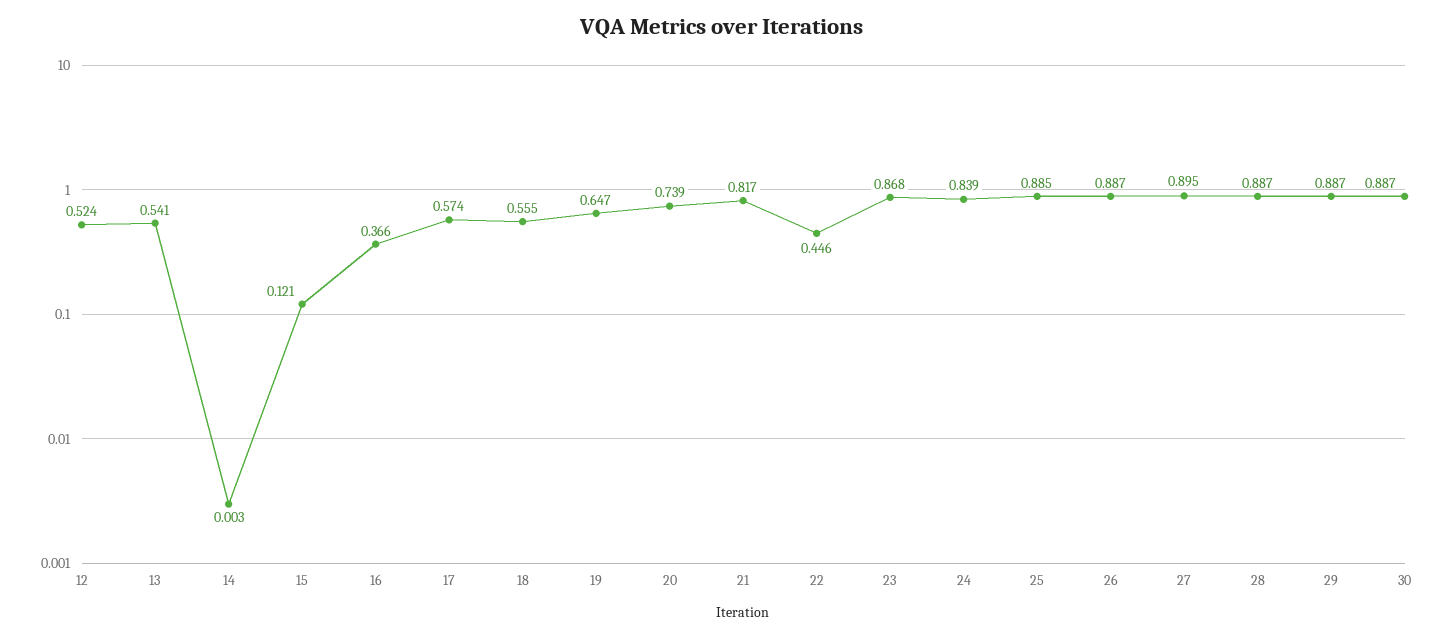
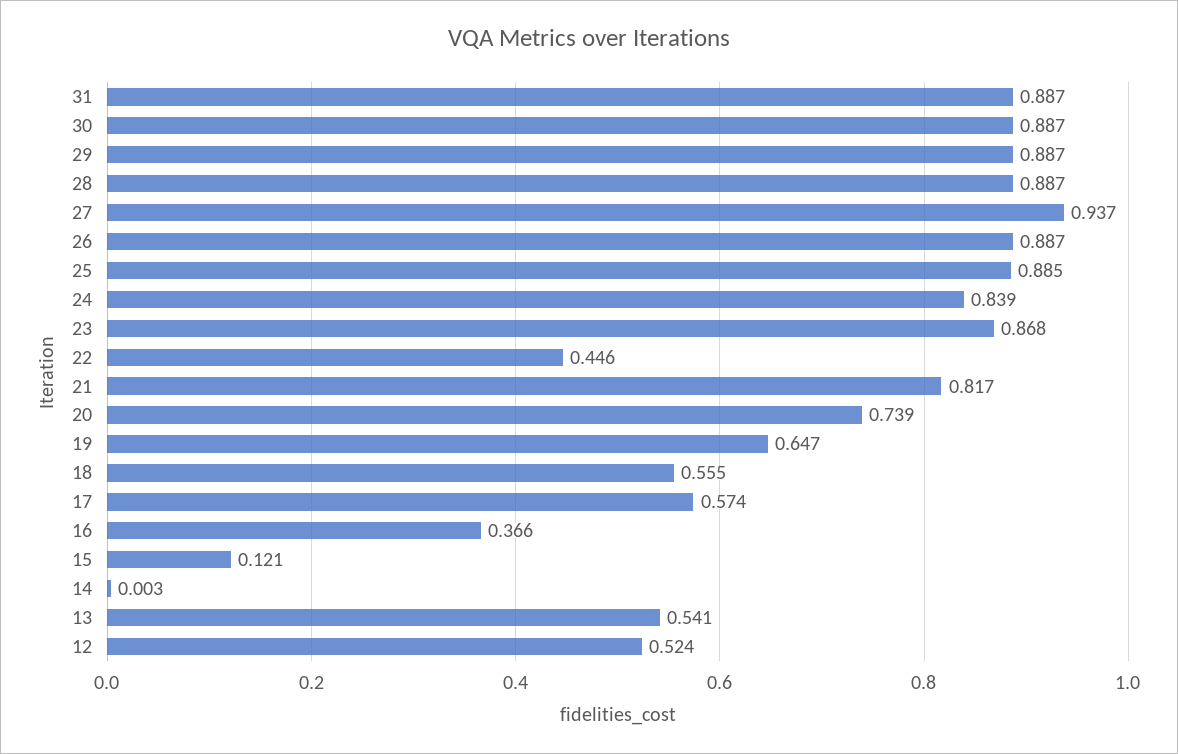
27: 0.895 -> 0.937
31: none -> 0.887

